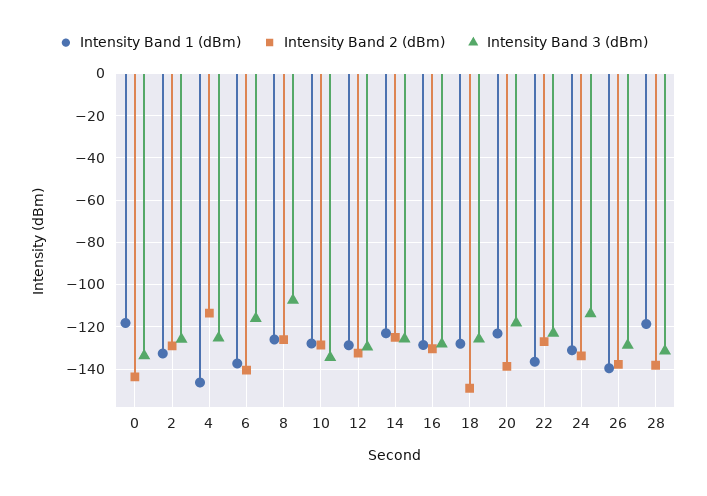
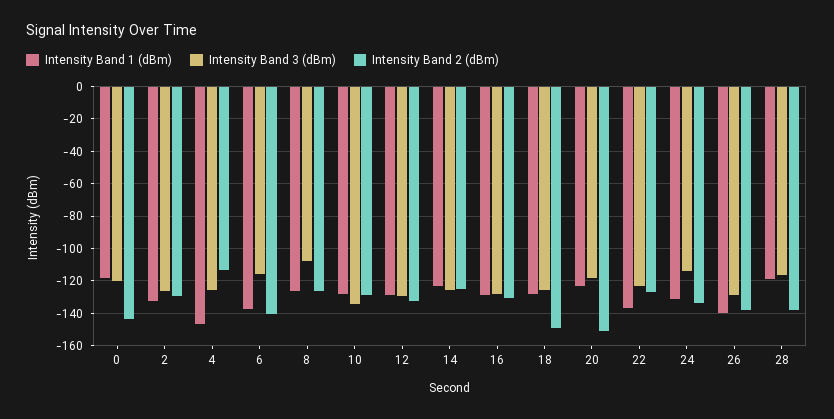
Intensity Band 3 (dBm), 0: -135 -> -120
Intensity Band 2 (dBm), 20: -140 -> -150
Intensity Band 3 (dBm), 28: -130 -> -115

